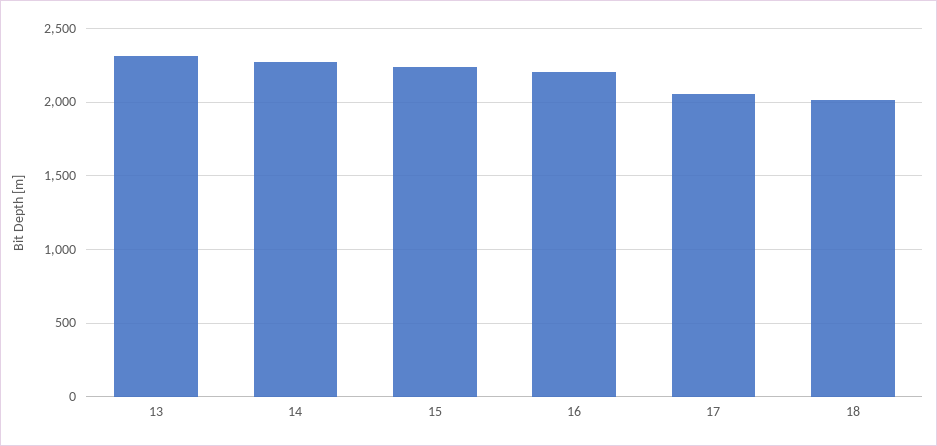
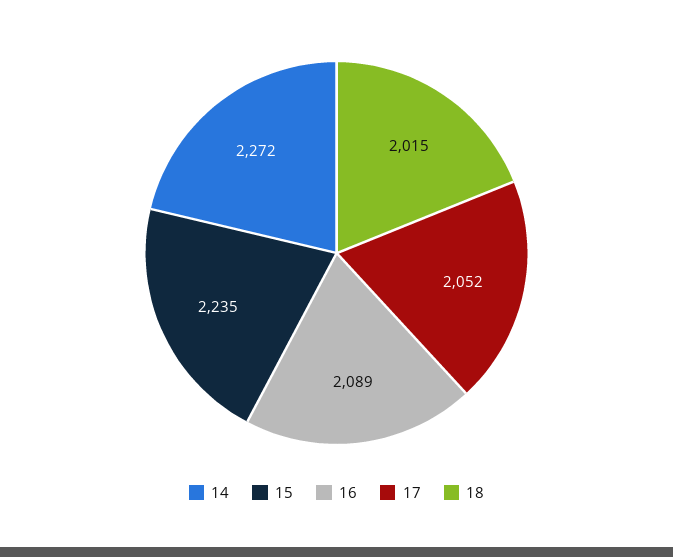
13: 2300 -> none
16: 2200 -> 2089

